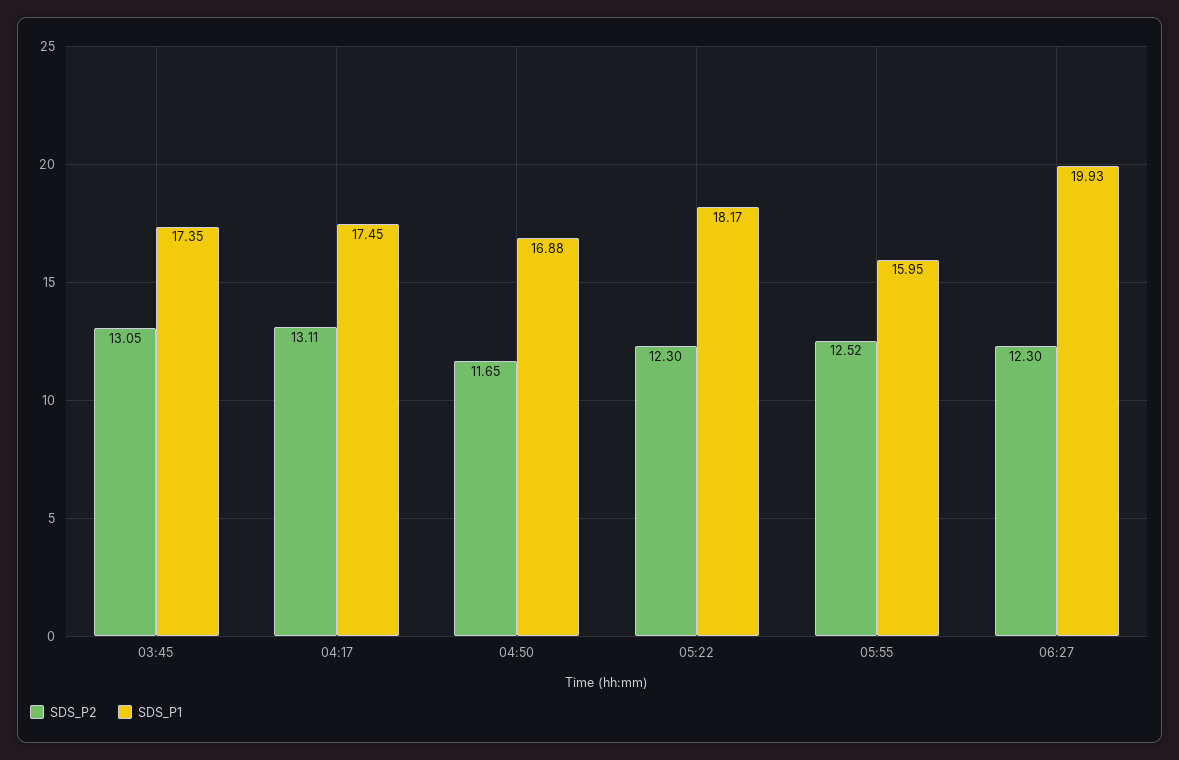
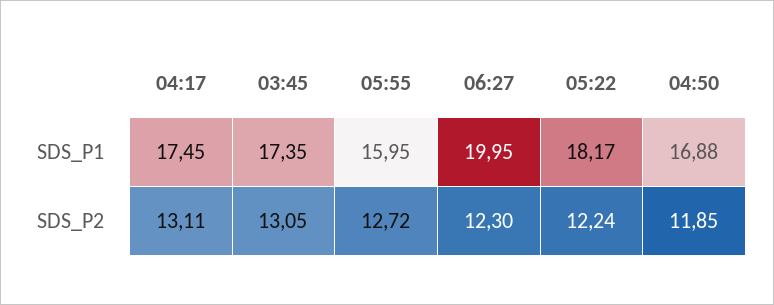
SDS_P2, 04:50: 11.65 -> 11.85
SDS_P2, 05:22: 12.3 -> 12.24
SDS_P2, 05:55: 12.52 -> 12.72
SDS_P1, 06:27: 19.93 -> 19.95

